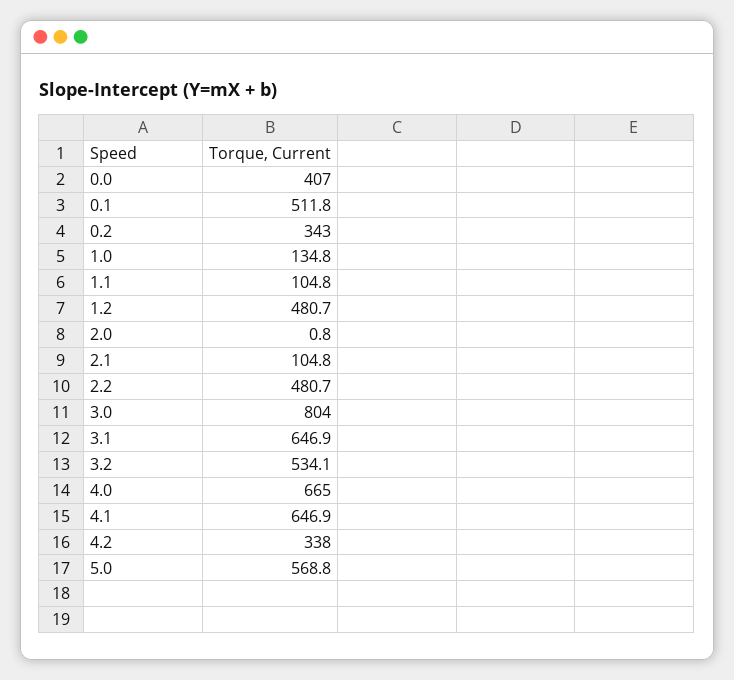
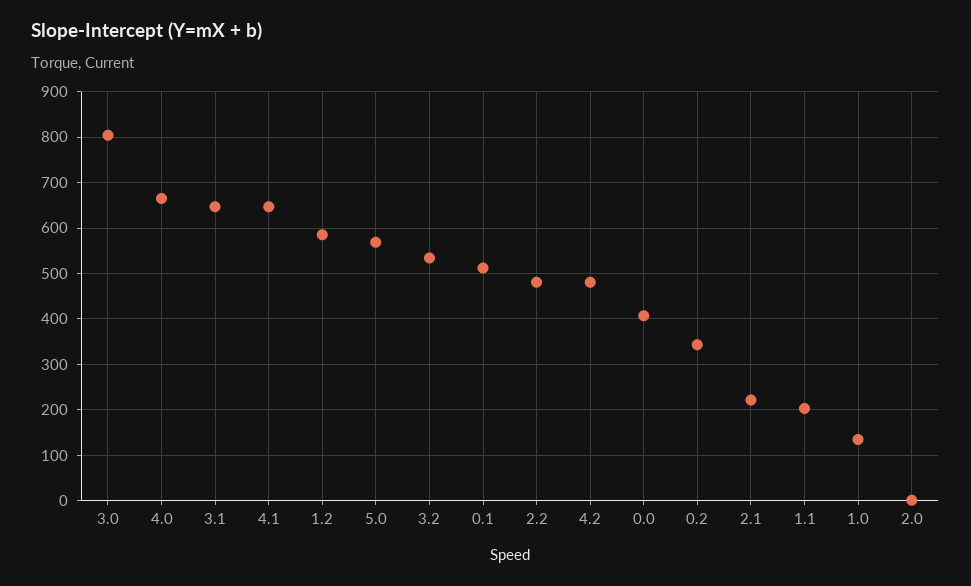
1.1: 104.8 -> 200
1.2: 480.7 -> 580
2.1: 104.8 -> 220
4.2: 338 -> 480

